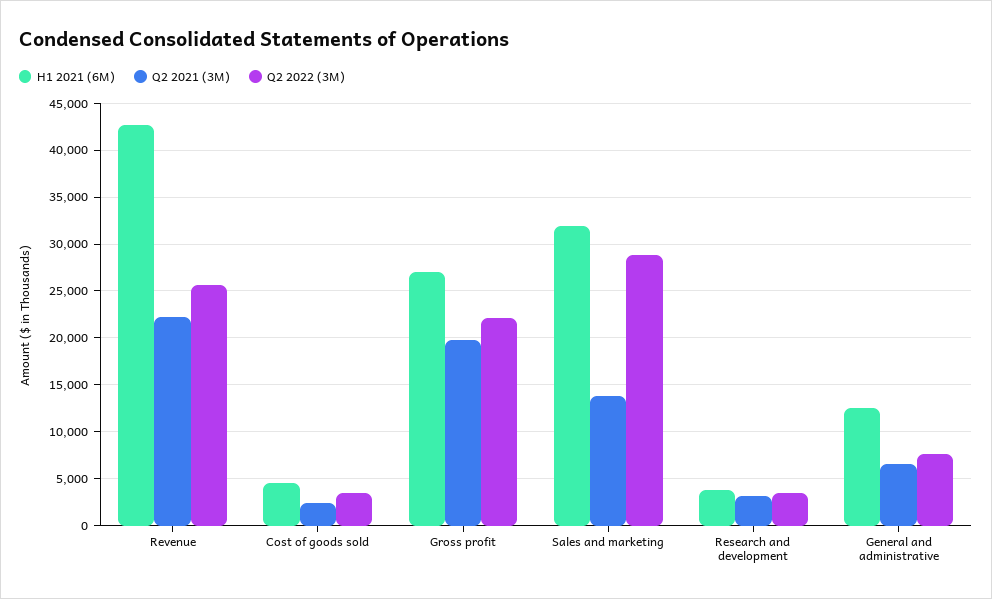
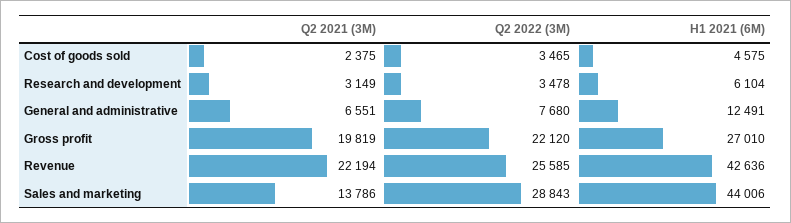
H1 2021 (6M), Sales and marketing: 32000 -> 44006
H1 2021 (6M), Research and development: 4000 -> 6104

